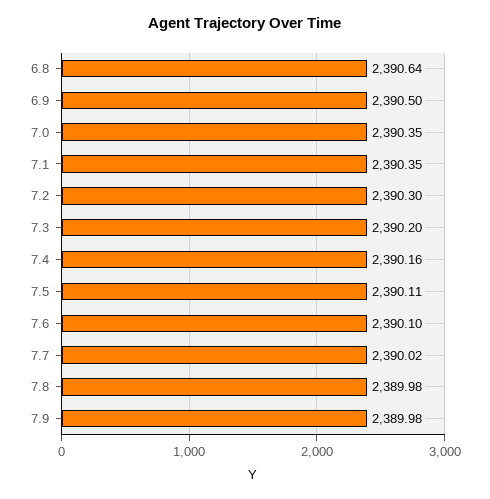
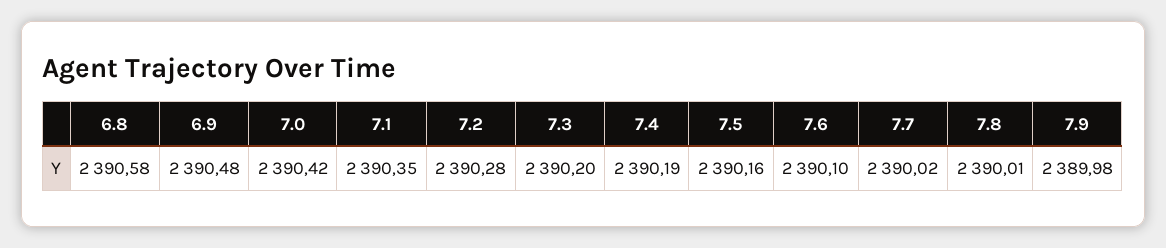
6.8: 2390.64 -> 2390.58
6.9: 2390.5 -> 2390.48
7.0: 2390.35 -> 2390.42
7.2: 2390.3 -> 2390.28
7.4: 2390.16 -> 2390.19
7.5: 2390.11 -> 2390.16
7.8: 2389.98 -> 2390.01

